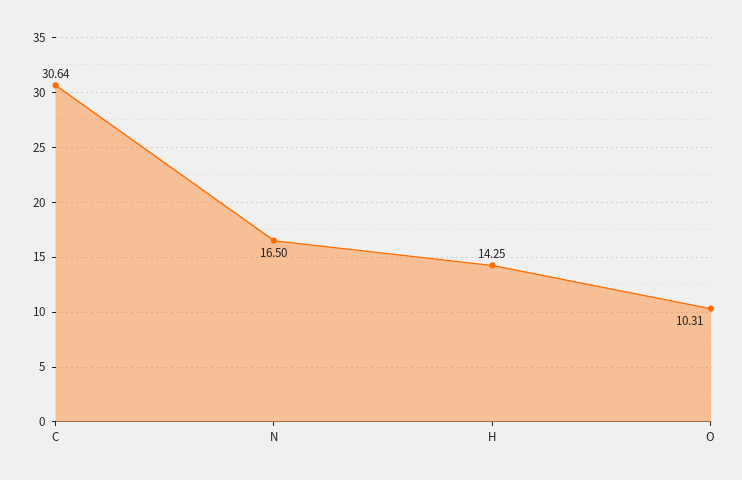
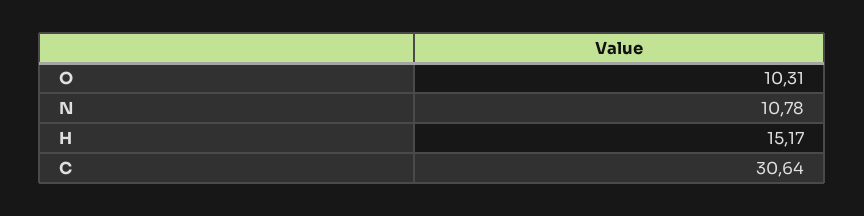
N: 16.5 -> 10.78
H: 14.25 -> 15.17

